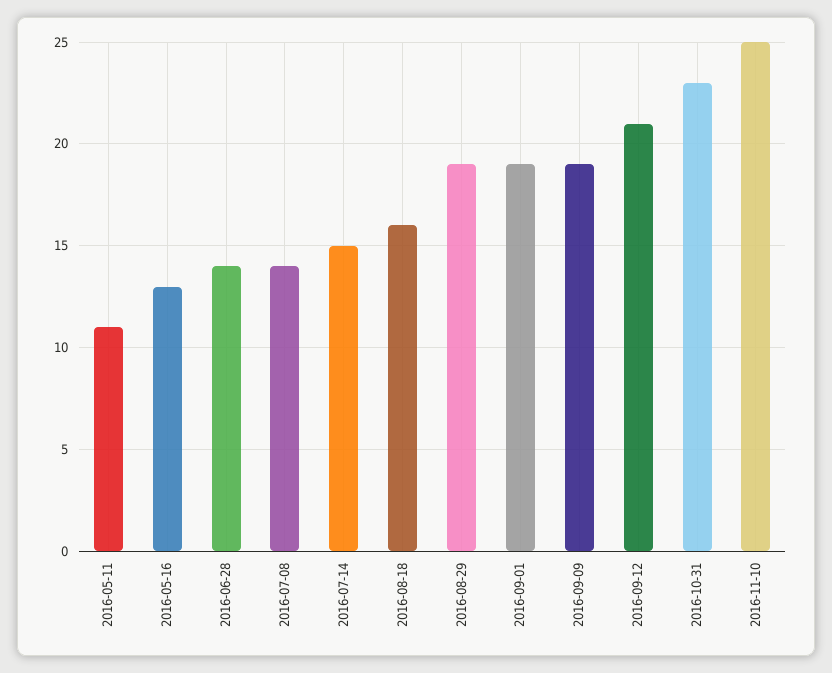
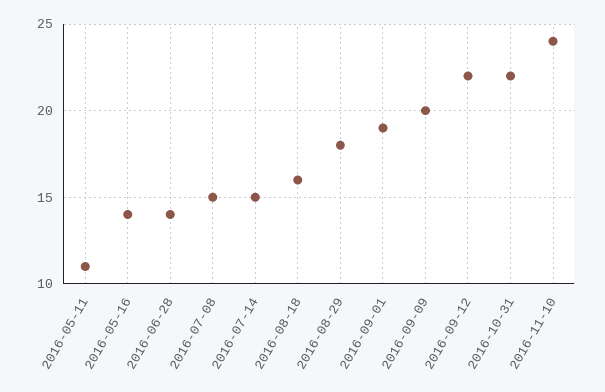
2016-05-16: 13 -> 14
2016-07-08: 14 -> 15
2016-08-29: 19 -> 18
2016-09-09: 19 -> 20
2016-09-12: 21 -> 22
2016-10-31: 23 -> 22
2016-11-10: 25 -> 24

